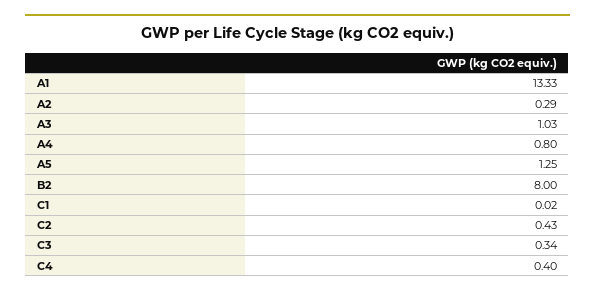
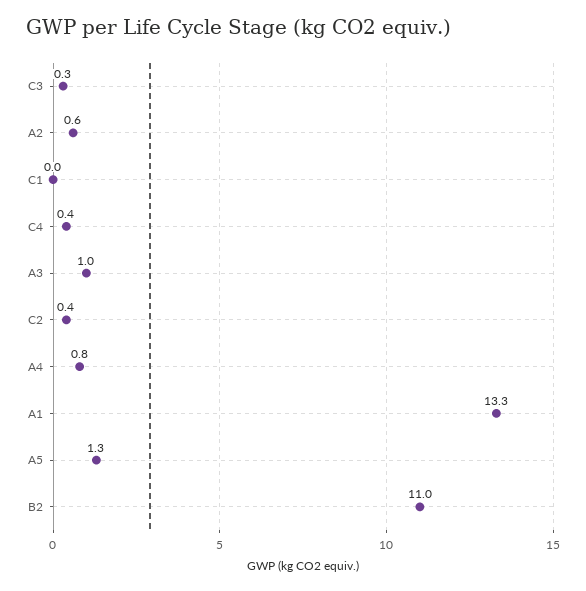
A2: 0.29 -> 0.6
B2: 8 -> 11

